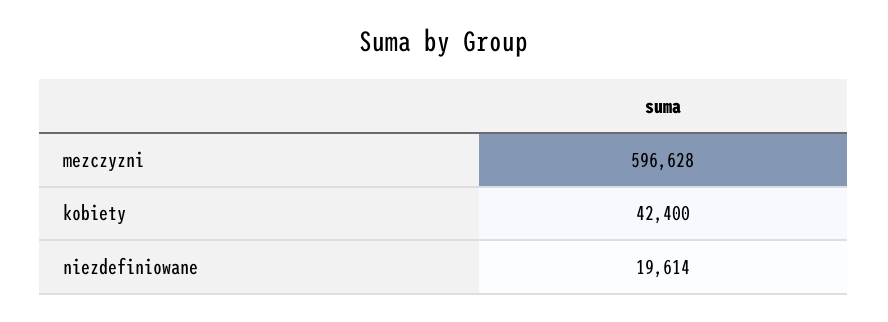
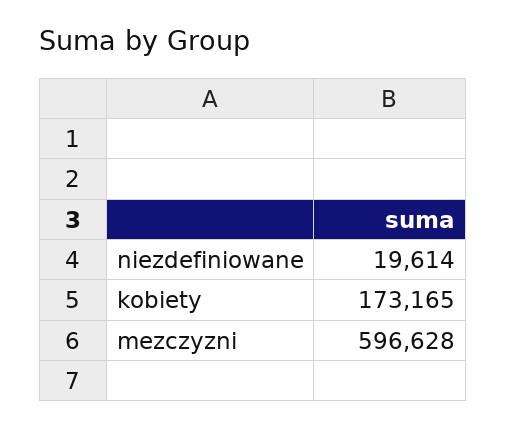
kobiety: 42400 -> 173165

